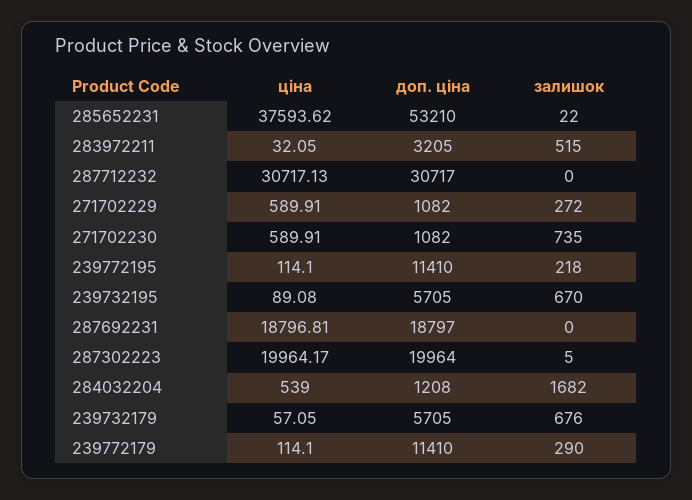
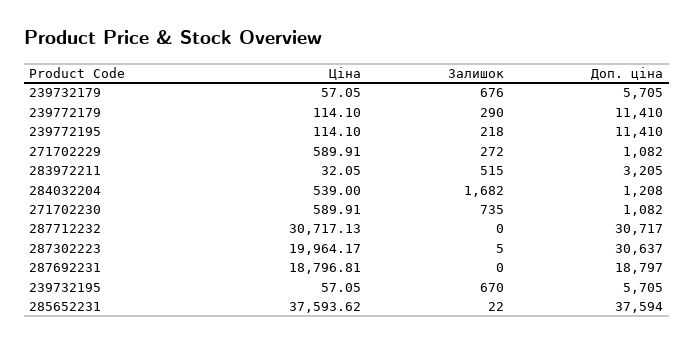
доп. ціна, 285652231: 53210 -> 37594
ціна, 239732195: 89.08 -> 57.05
доп. ціна, 287302223: 19964 -> 30637

